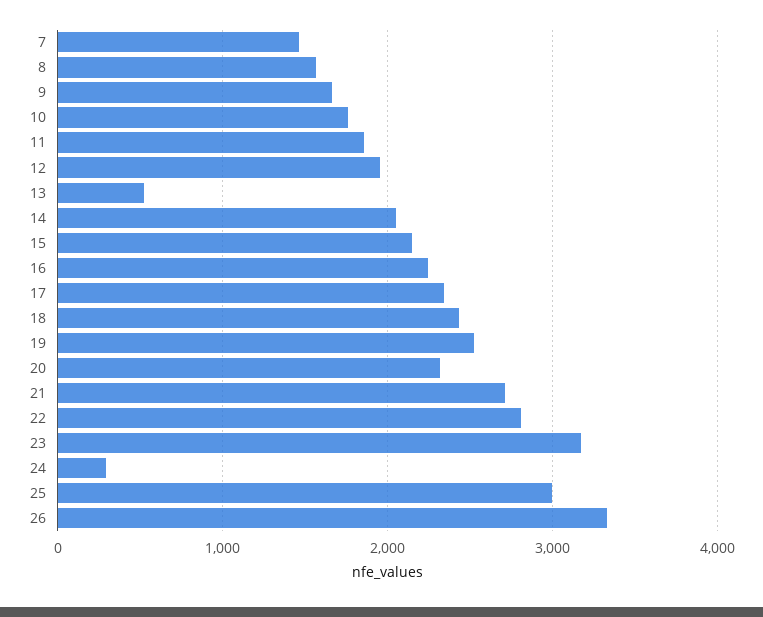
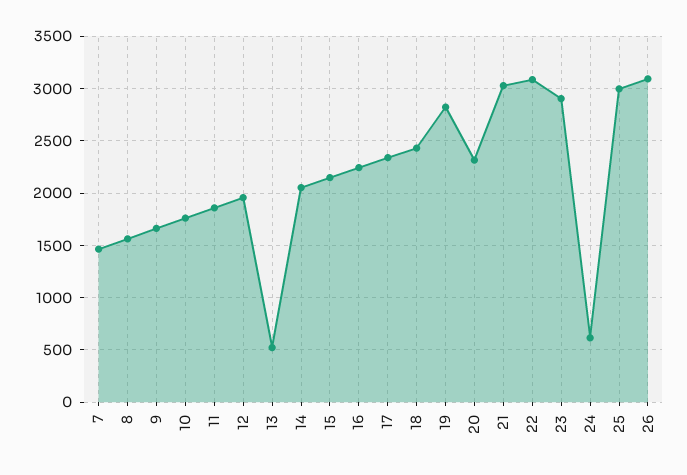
19: 2500 -> 2800
21: 2700 -> 3000
22: 2800 -> 3100
23: 3200 -> 2900
24: 300 -> 600
26: 3300 -> 3100

